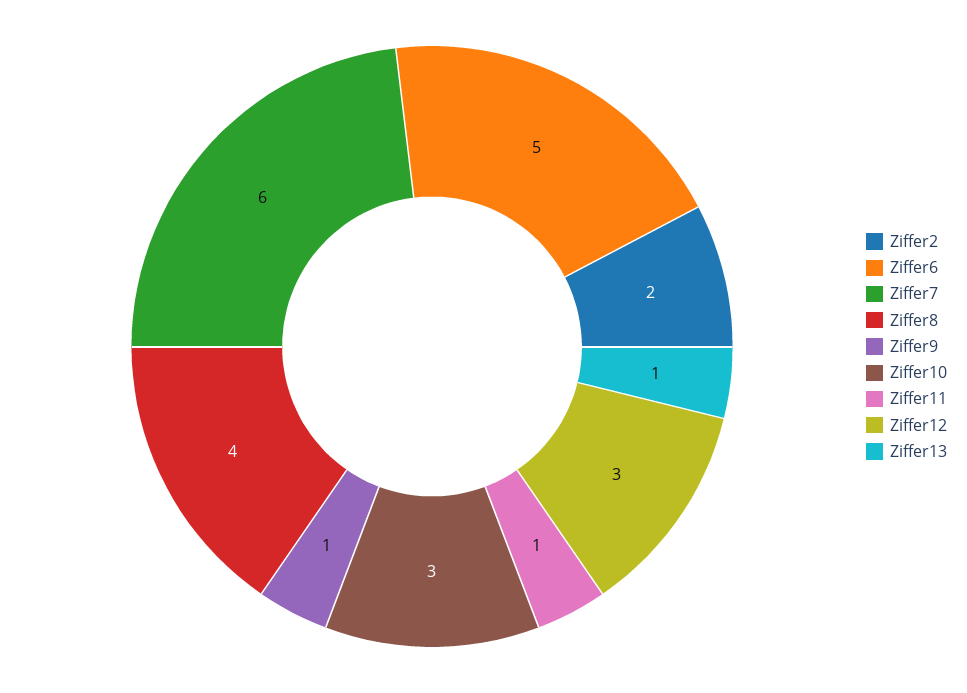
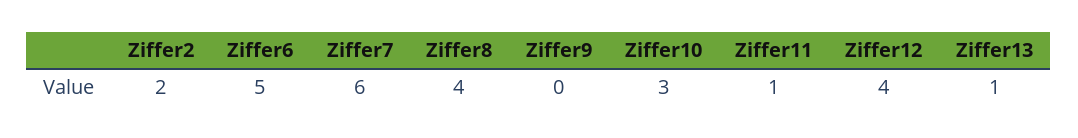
Ziffer9: 1 -> 0
Ziffer12: 3 -> 4

